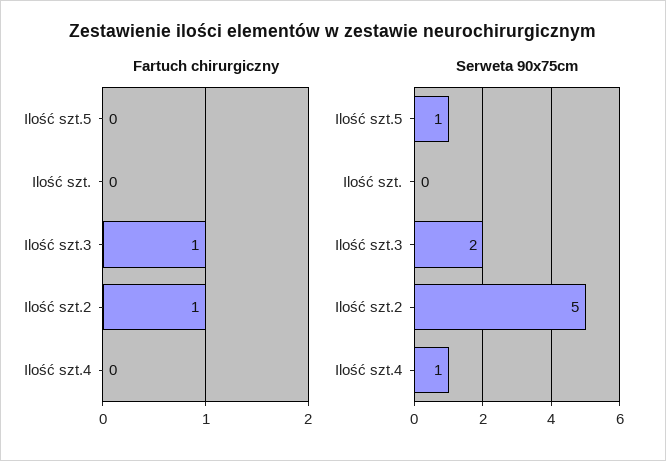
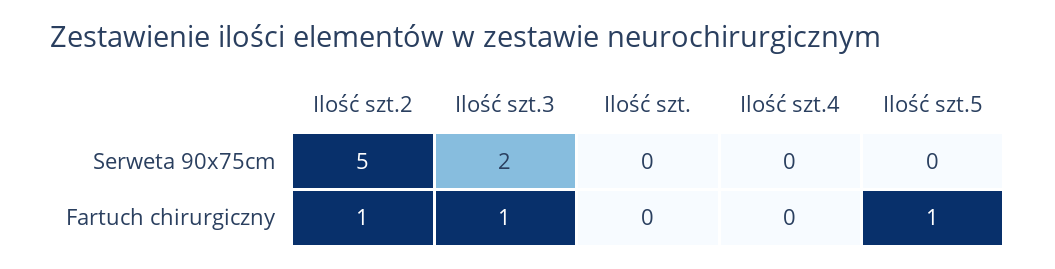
Fartuch chirurgiczny, Ilość szt.5: 0 -> 1
Serweta 90x75cm, Ilość szt.5: 1 -> 0
Serweta 90x75cm, Ilość szt.4: 1 -> 0

